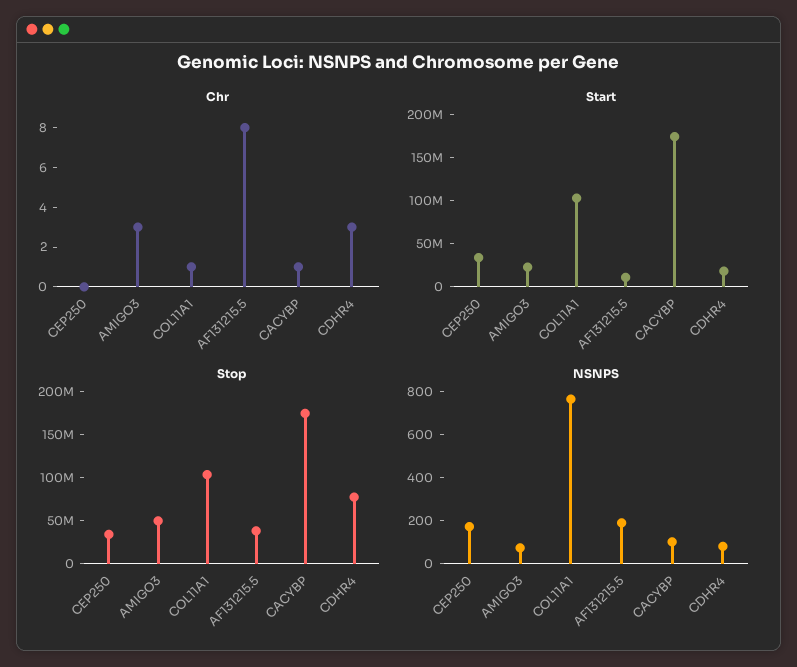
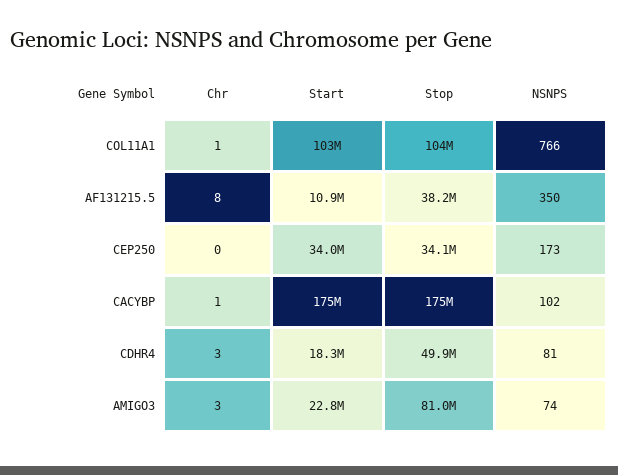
Stop, AMIGO3: 50000000 -> 81000000
Stop, CDHR4: 80000000 -> 49900000
NSNPS, AF131215.5: 200 -> 350

